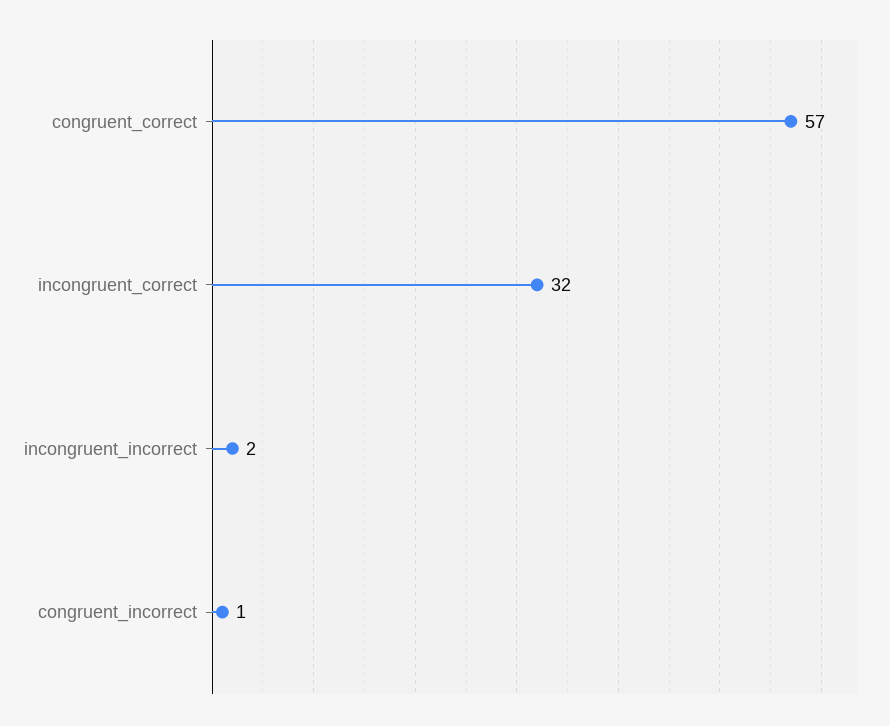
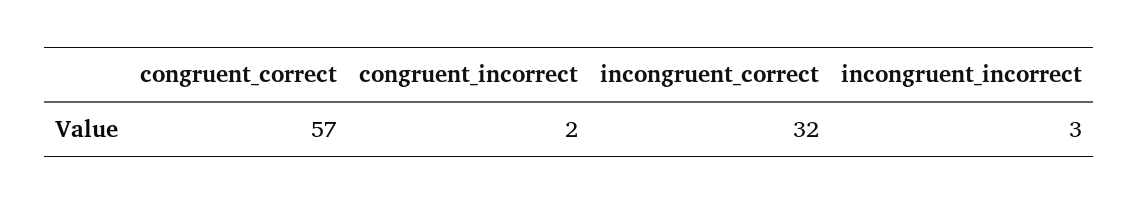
incongruent_incorrect: 2 -> 3
congruent_incorrect: 1 -> 2

